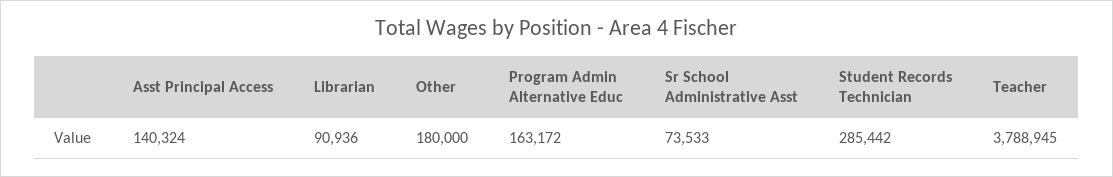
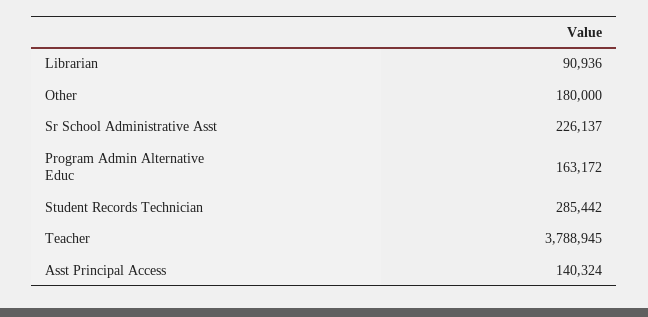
Sr School Administrative Asst: 73533 -> 226137

